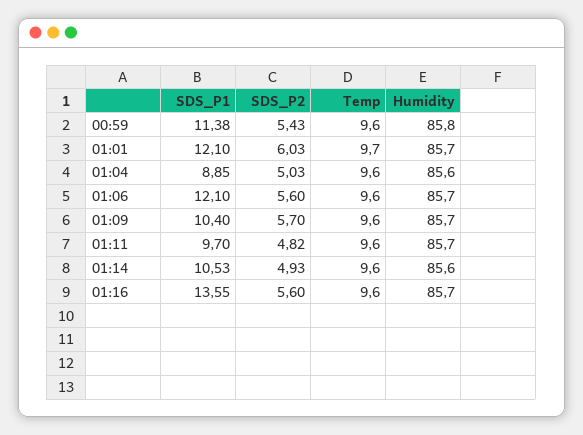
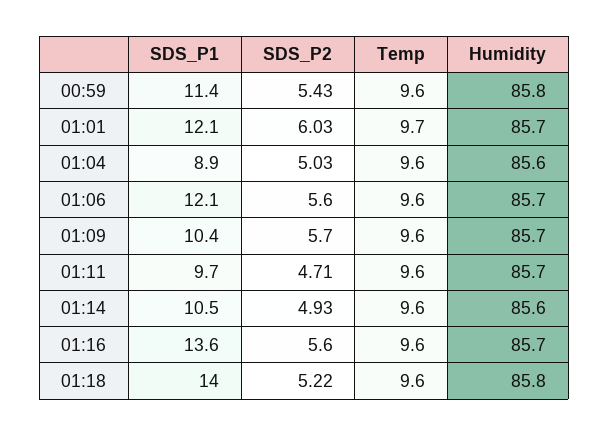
SDS_P2, 01:11: 4.82 -> 4.71
SDS_P1, 01:18: none -> 14
SDS_P2, 01:18: none -> 5.22
Temp, 01:18: none -> 9.6
Humidity, 01:18: none -> 85.8

